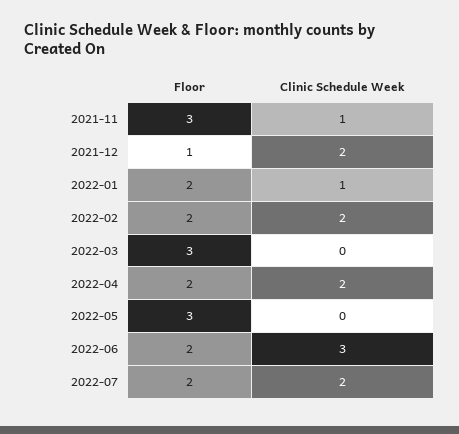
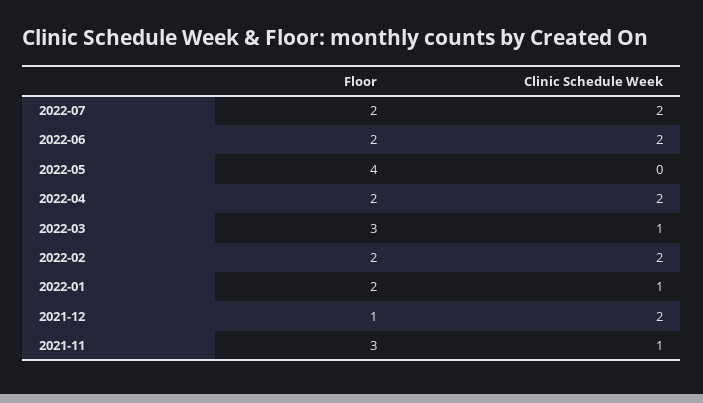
Clinic Schedule Week, 2022-03: 0 -> 1
Floor, 2022-05: 3 -> 4
Clinic Schedule Week, 2022-06: 3 -> 2

